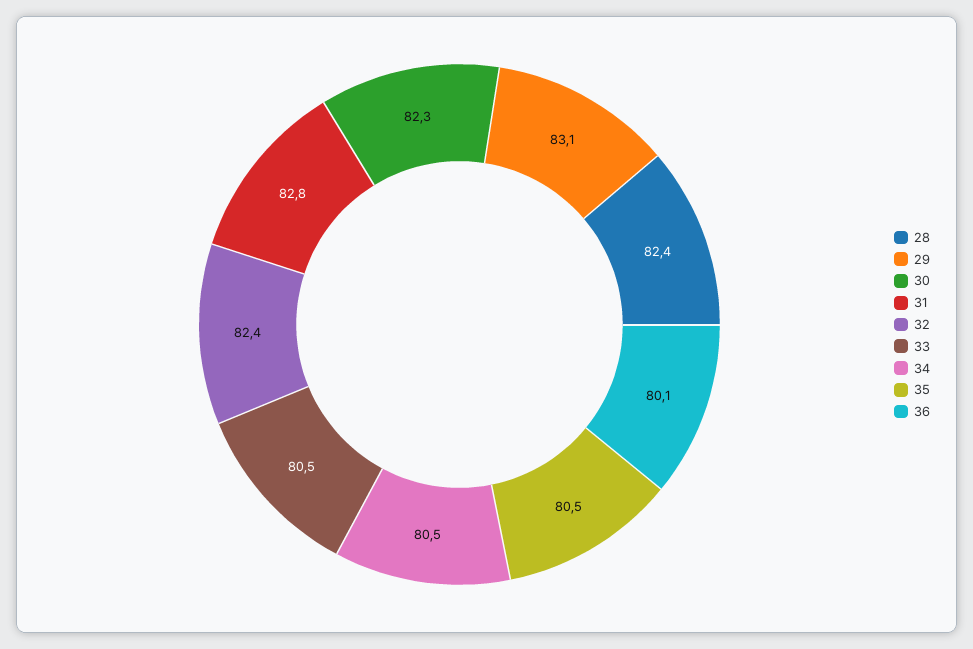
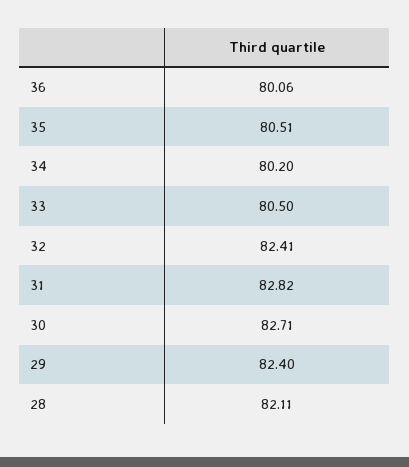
28: 82.4 -> 82.11
29: 83.1 -> 82.4
30: 82.3 -> 82.71
34: 80.5 -> 80.2

